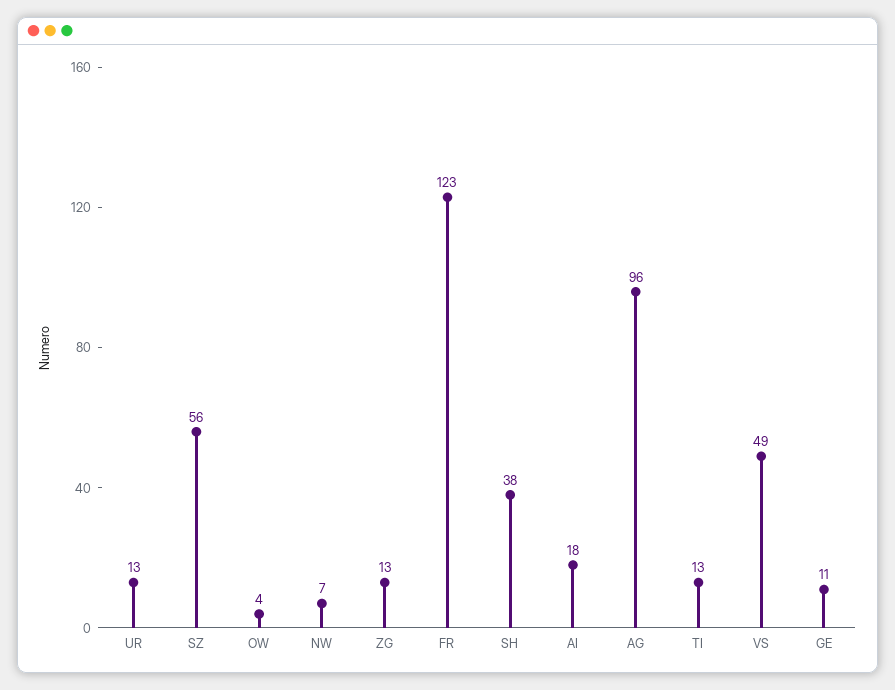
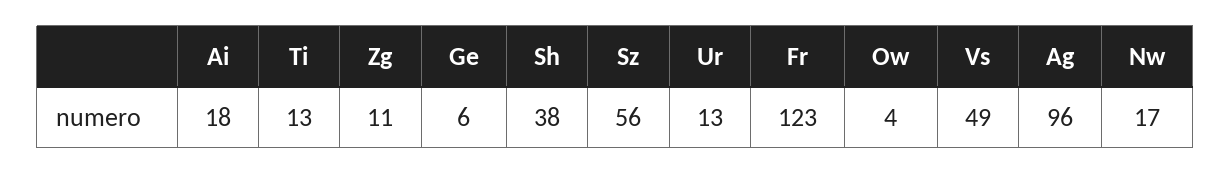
NW: 7 -> 17
ZG: 13 -> 11
GE: 11 -> 6

